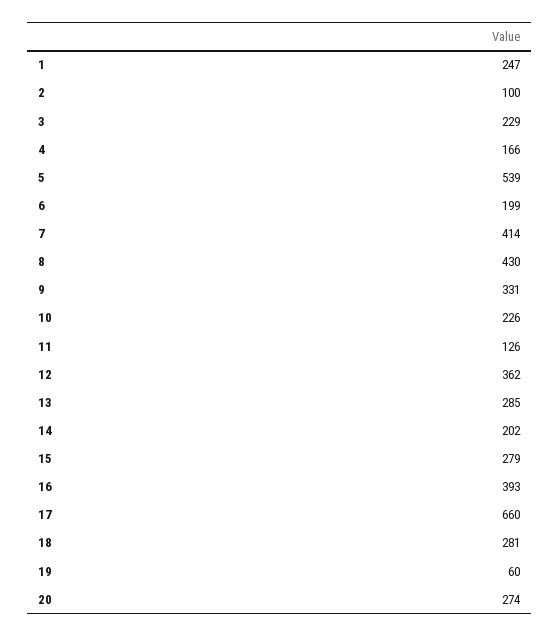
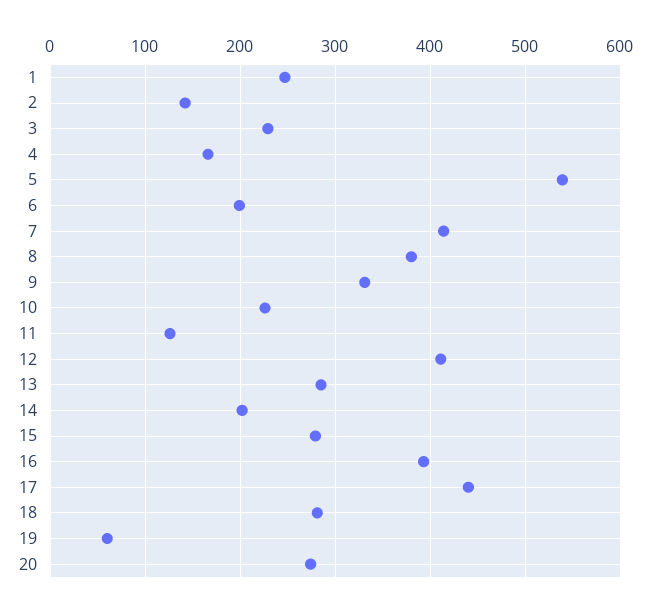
2: 100 -> 140
8: 430 -> 380
12: 362 -> 410
17: 660 -> 440

